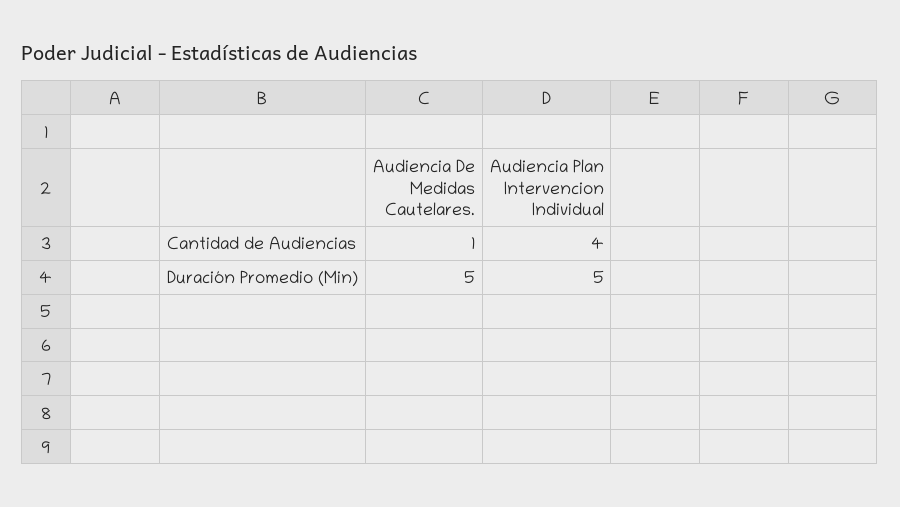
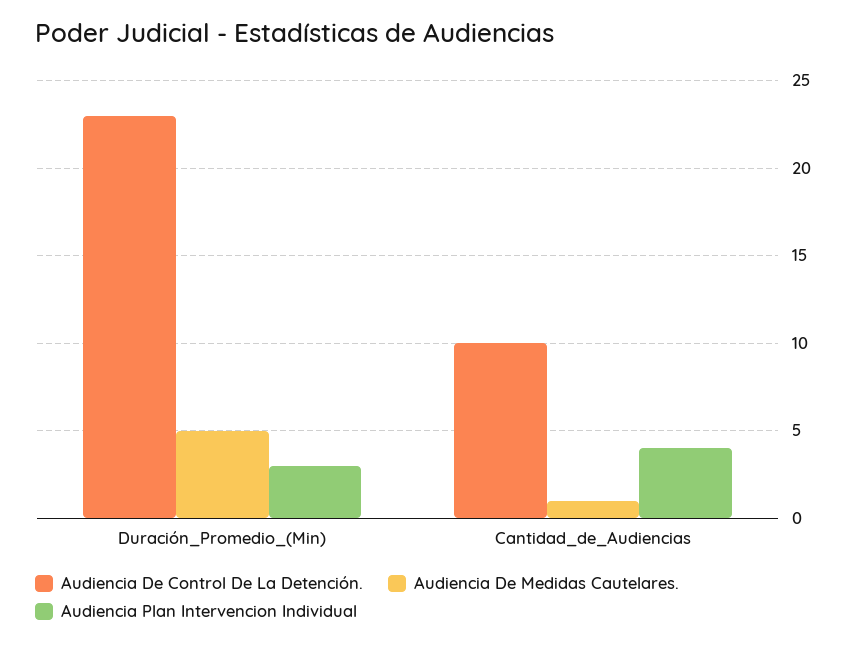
Audiencia Plan Intervencion Individual, Duración Promedio (Min): 5 -> 3
Audiencia De Control De La Detención., Duración Promedio (Min): none -> 23
Audiencia De Control De La Detención., Cantidad de Audiencias: none -> 10

